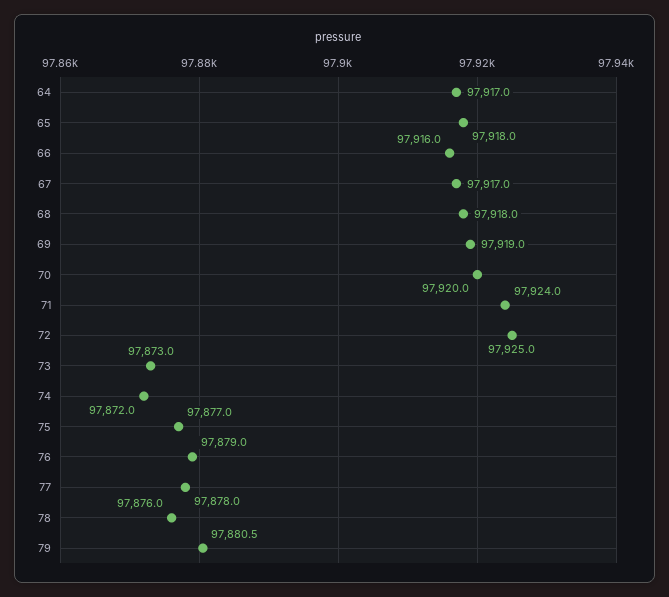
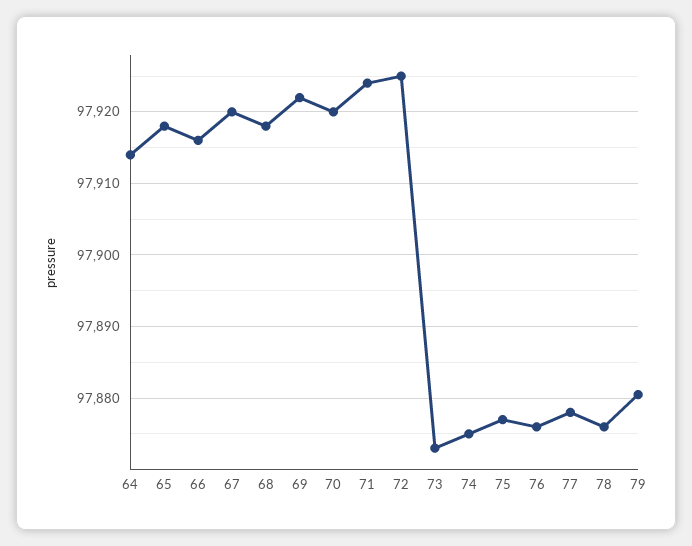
64: 97917 -> 97914
67: 97917 -> 97920
69: 97919 -> 97922
74: 97872 -> 97875
76: 97879 -> 97876

